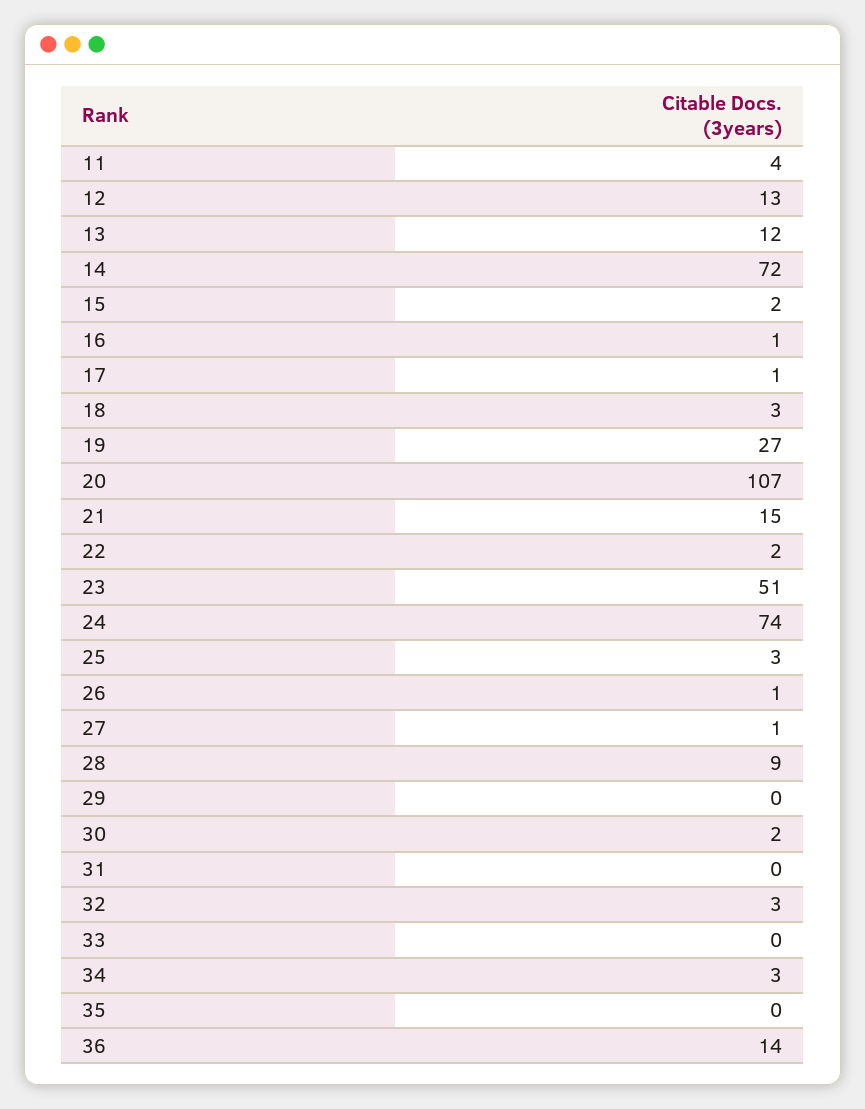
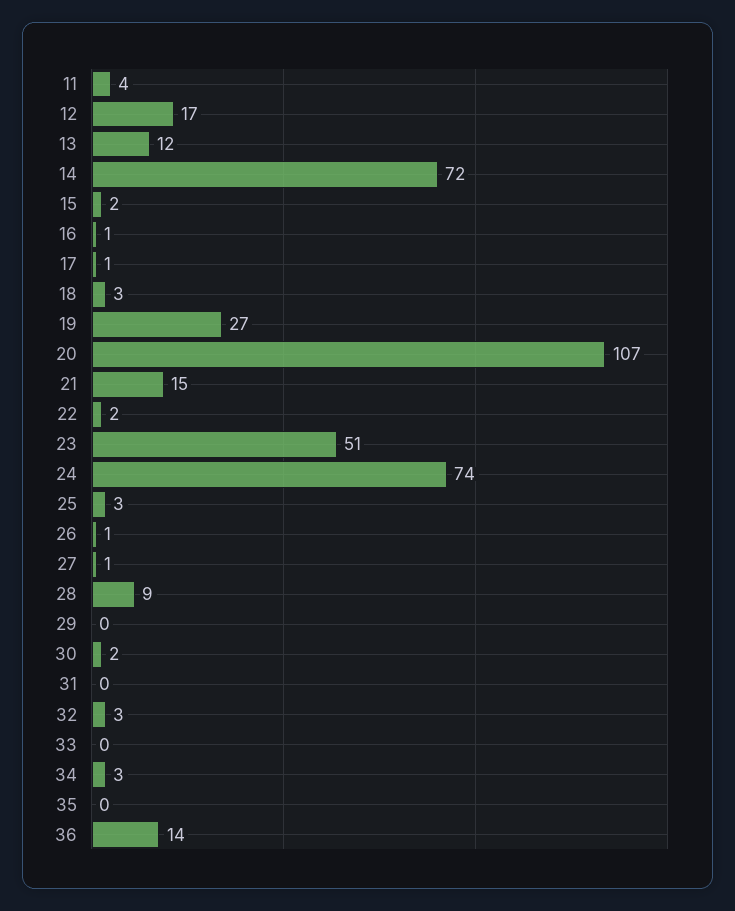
12: 13 -> 17

